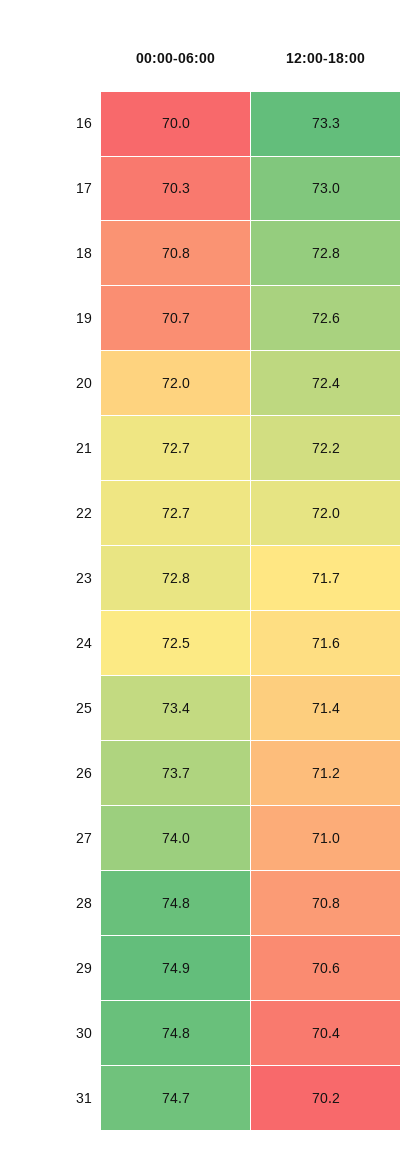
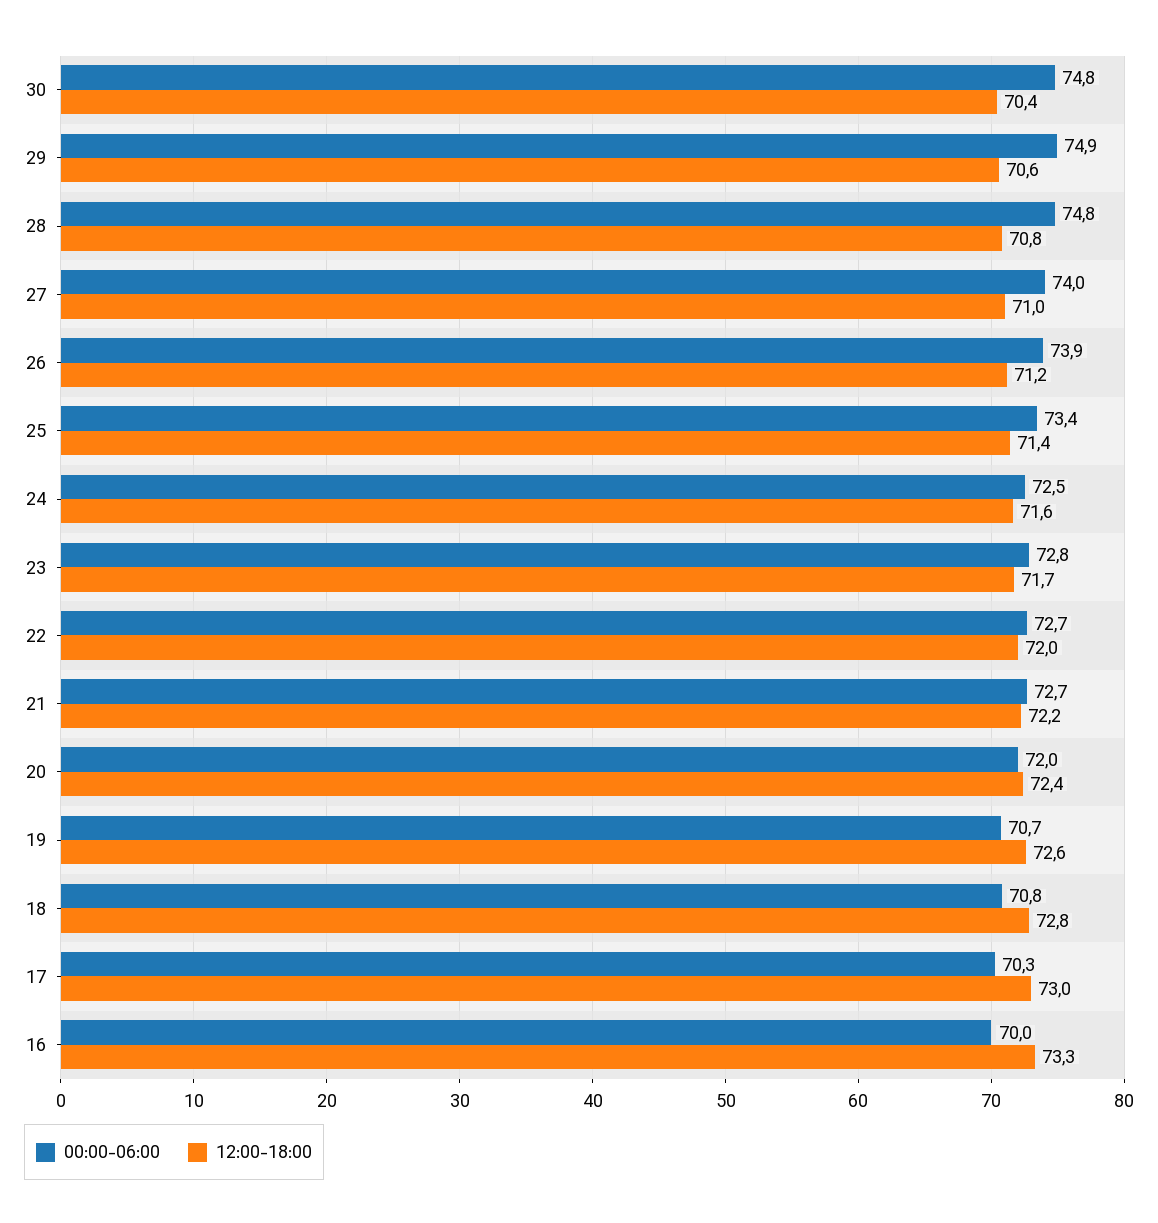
00:00-06:00, 26: 73.7 -> 73.9
00:00-06:00, 31: 74.7 -> none
12:00-18:00, 31: 70.2 -> none

